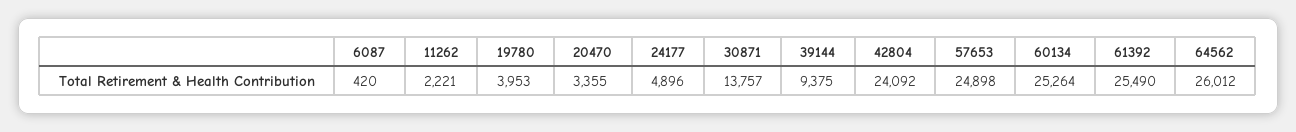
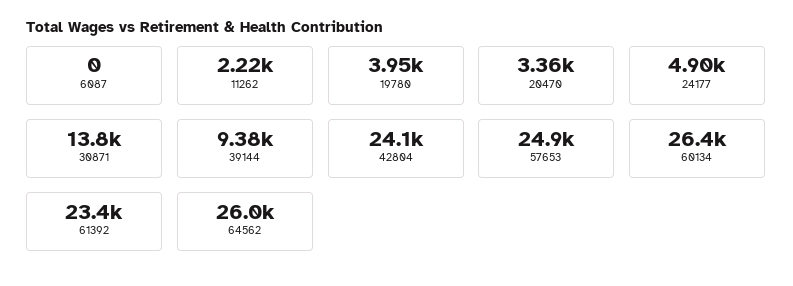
6087: 420 -> 0
60134: 25264 -> 26400
61392: 25490 -> 23400

